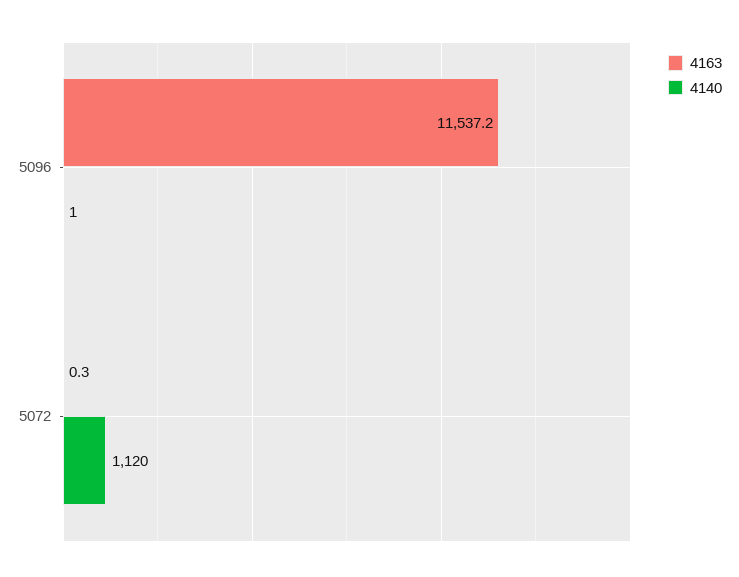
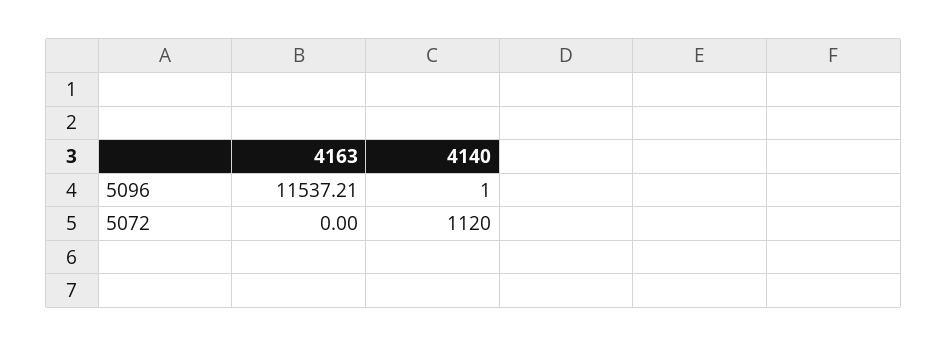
4163, 5072: 0.3 -> 0

